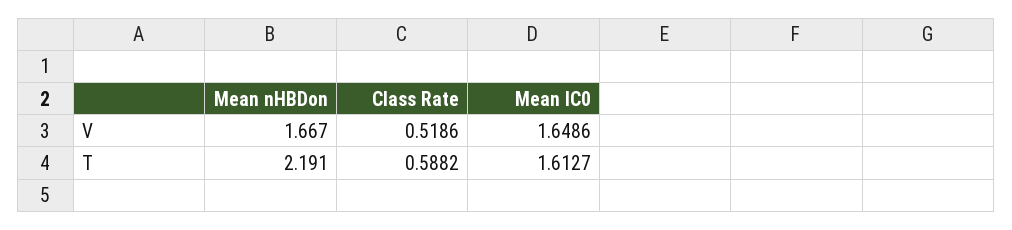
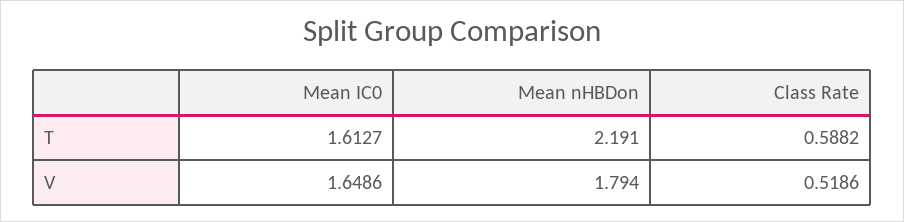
Mean nHBDon, V: 1.667 -> 1.794

